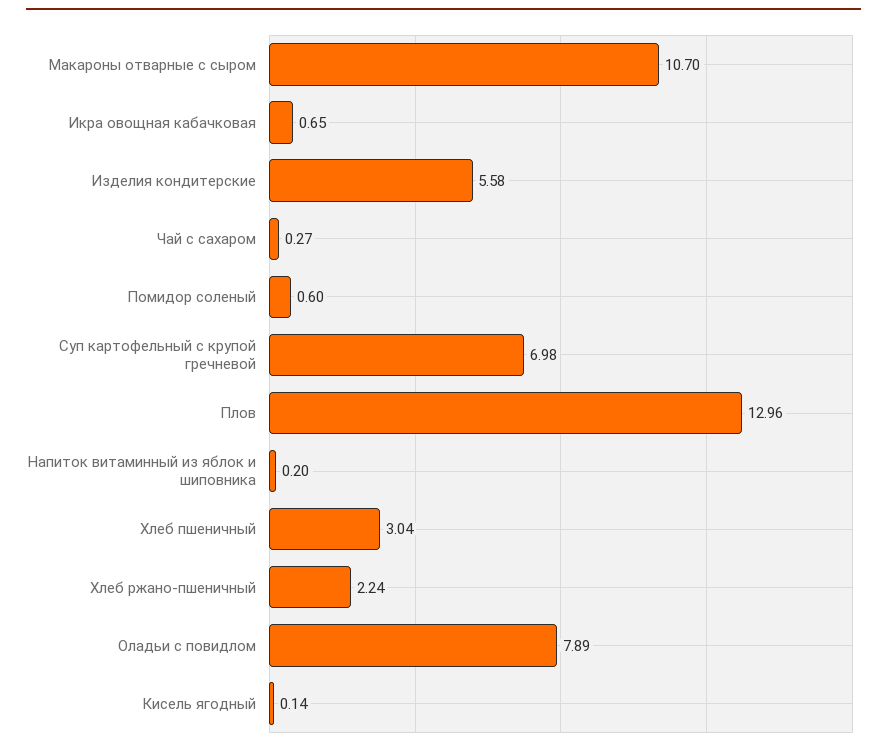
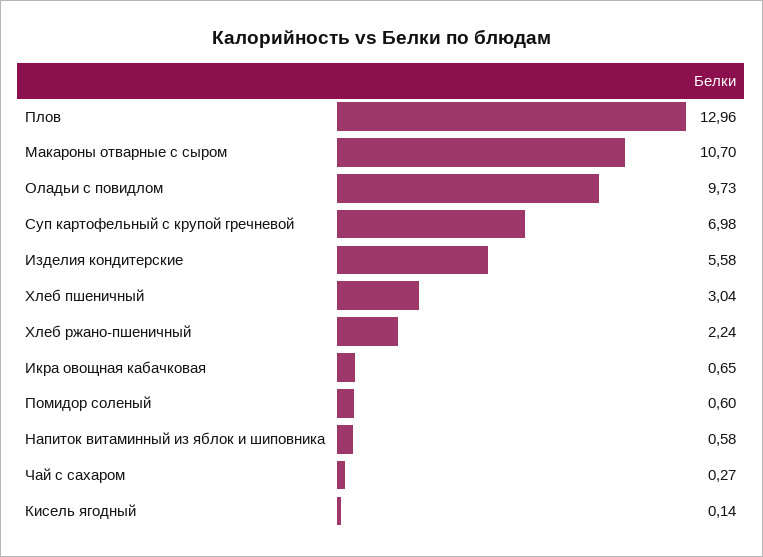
Напиток витаминный из яблок и шиповника: 0.2 -> 0.58
Оладьи с повидлом: 7.89 -> 9.73

